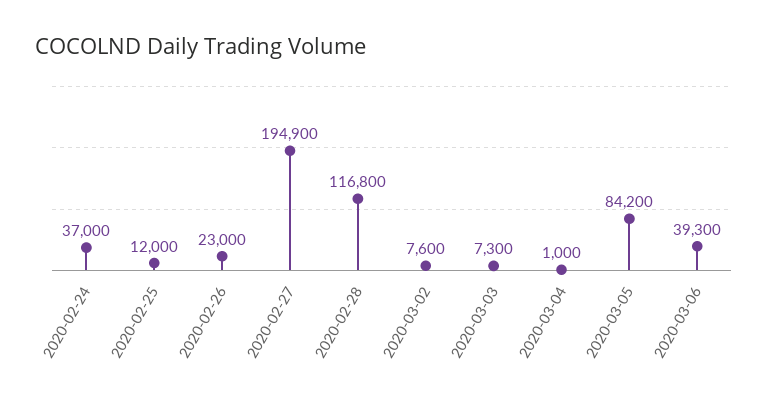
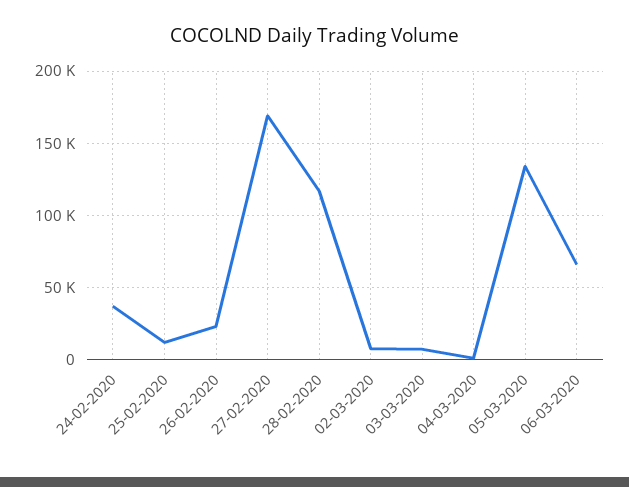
2020-02-27: 194900 -> 170000
2020-03-05: 84200 -> 135000
2020-03-06: 39300 -> 65000

